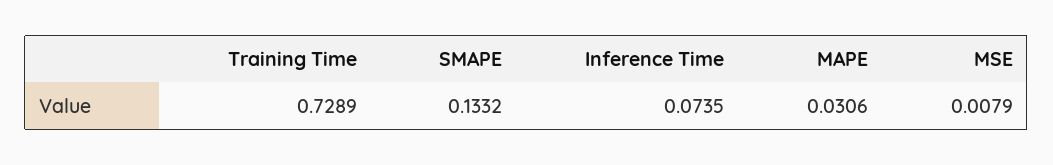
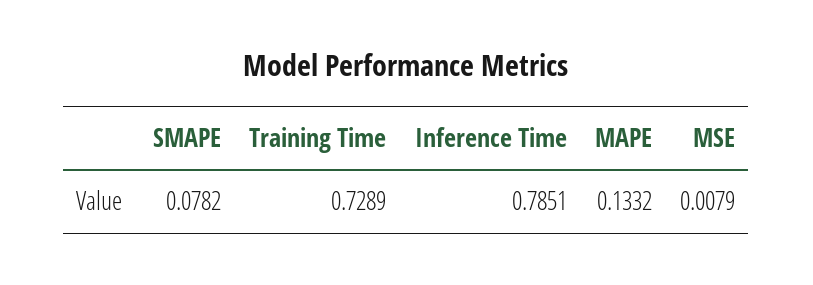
SMAPE: 0.1332 -> 0.0782
Inference Time: 0.0735 -> 0.7851
MAPE: 0.0306 -> 0.1332

